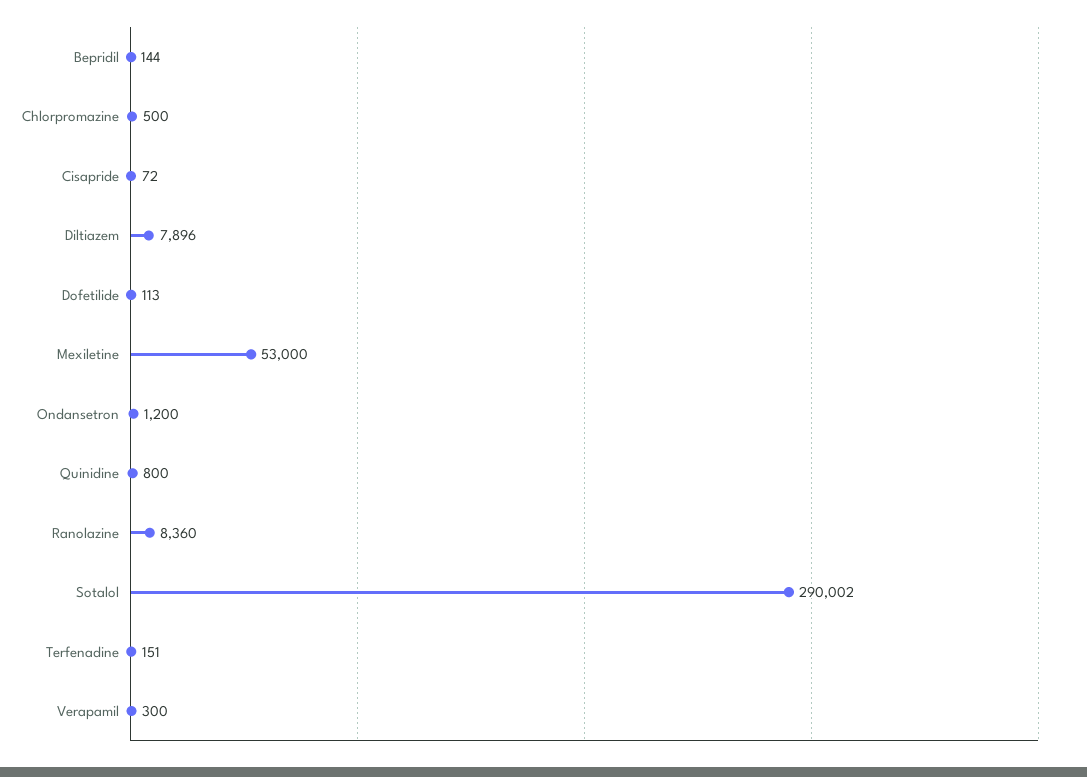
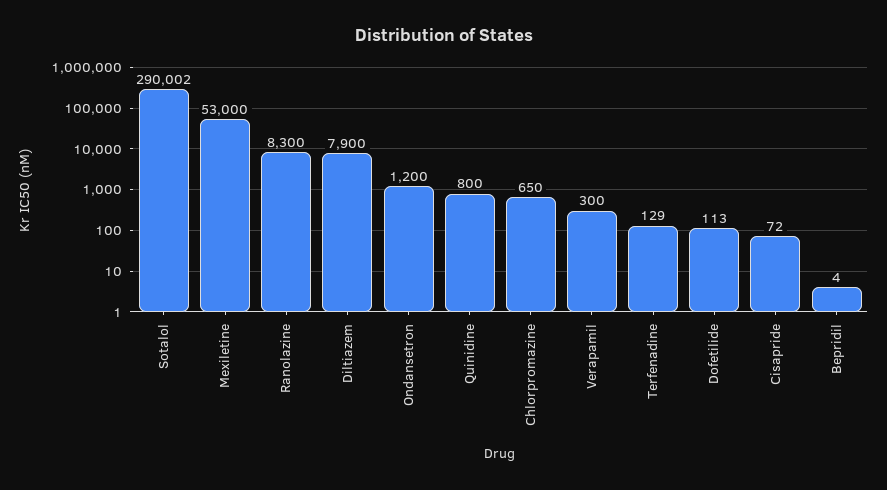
Bepridil: 144 -> 4
Chlorpromazine: 500 -> 650
Diltiazem: 7896 -> 7900
Ranolazine: 8360 -> 8300
Terfenadine: 151 -> 129

